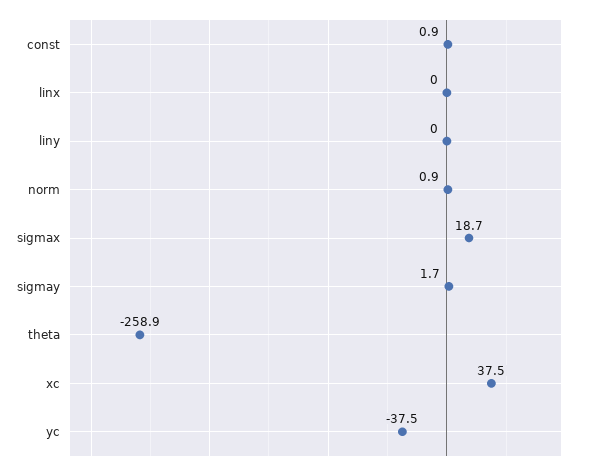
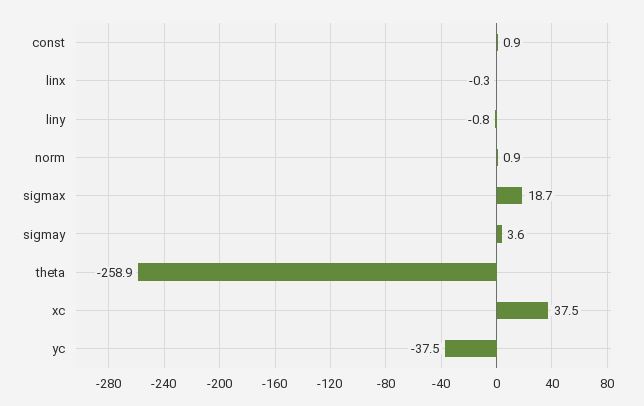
linx: 0 -> -0.3
liny: 0 -> -0.8
sigmay: 1.7 -> 3.6

